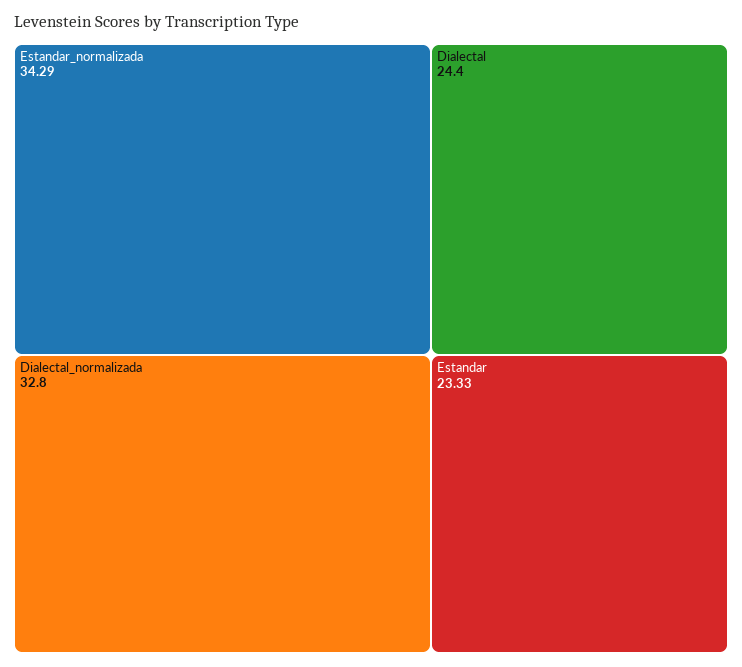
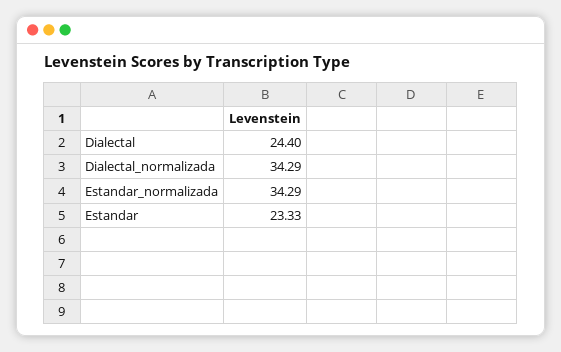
Dialectal_normalizada: 32.8 -> 34.29

